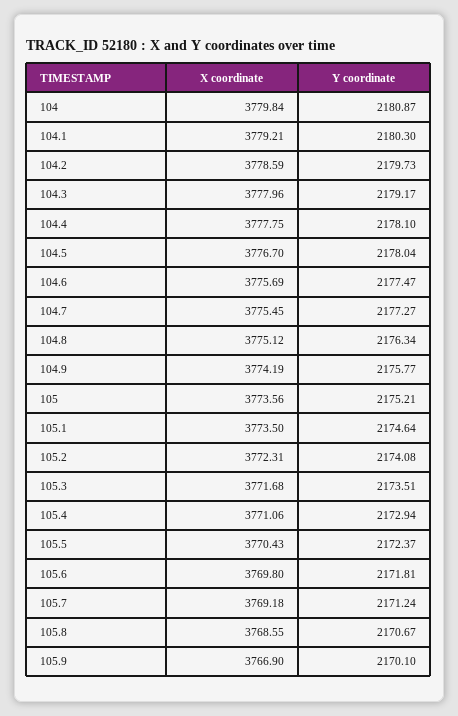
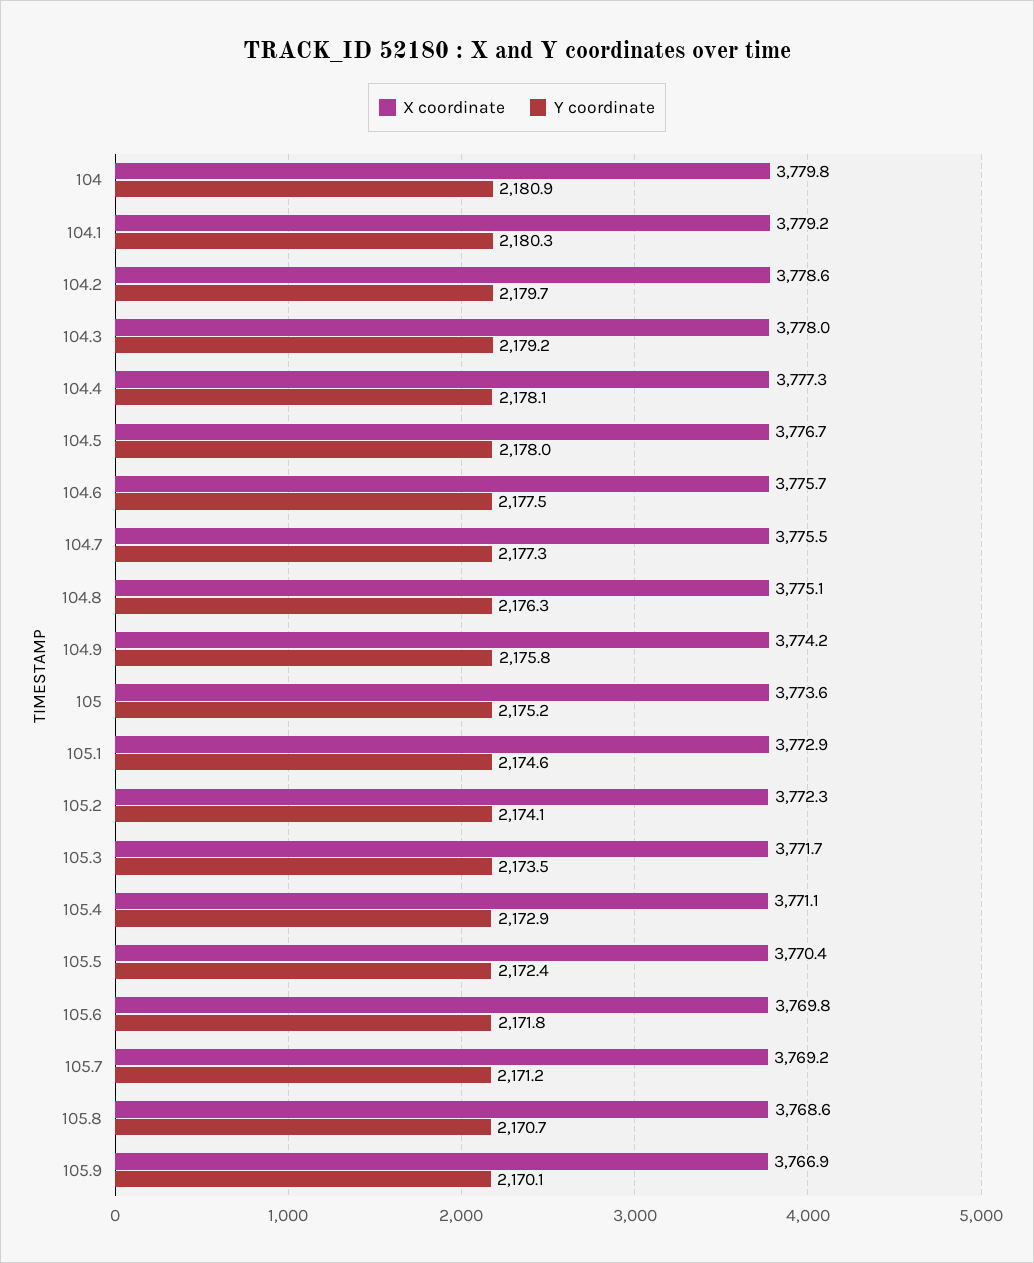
X coordinate, 104.4: 3777.75 -> 3777.3
X coordinate, 105.1: 3773.5 -> 3772.9

